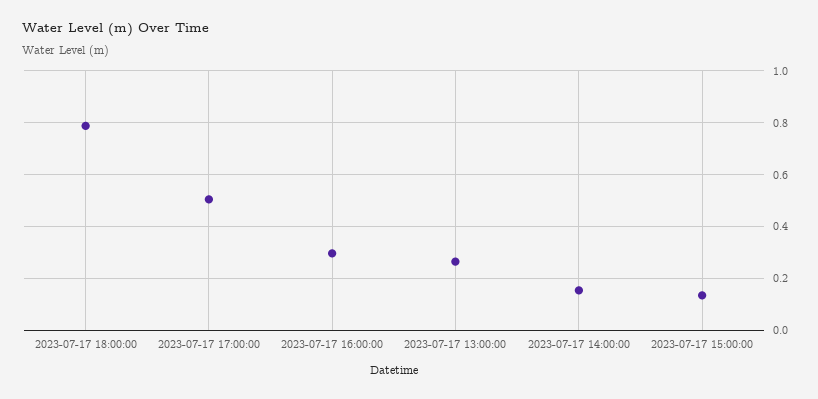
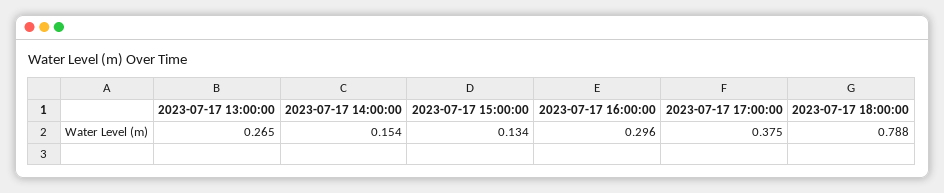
2023-07-17 17:00:00: 0.5 -> 0.375

